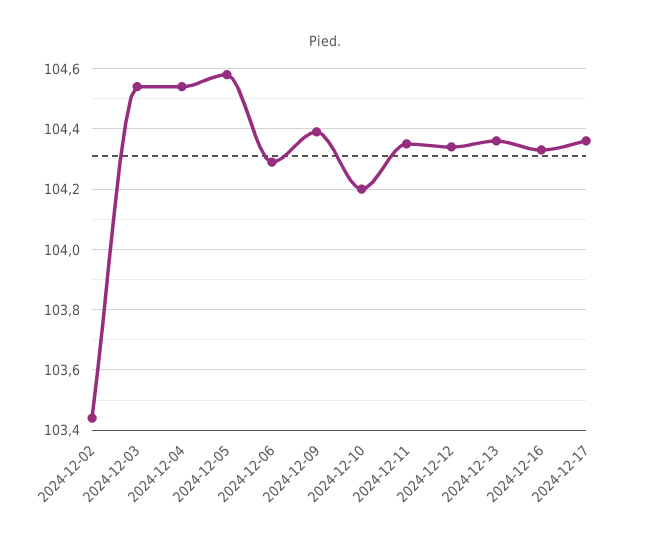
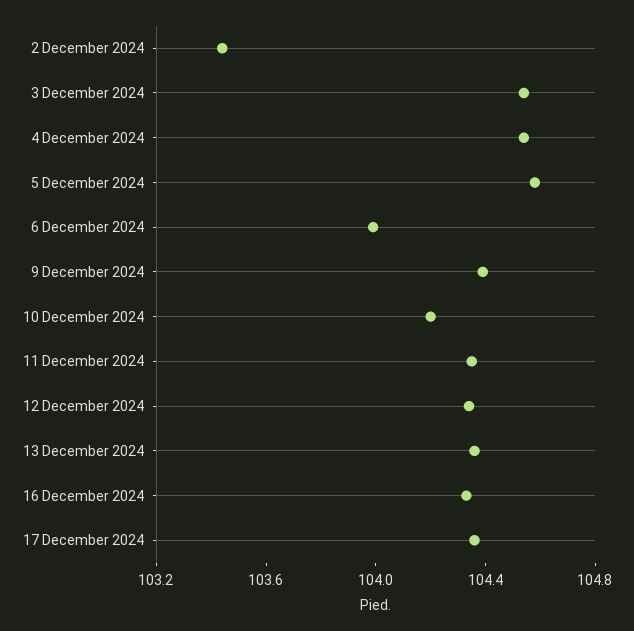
2024-12-06: 104.3 -> 104

